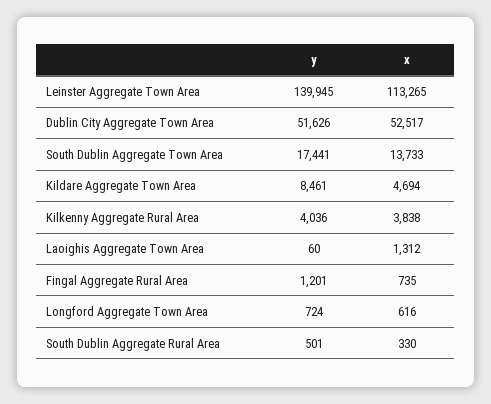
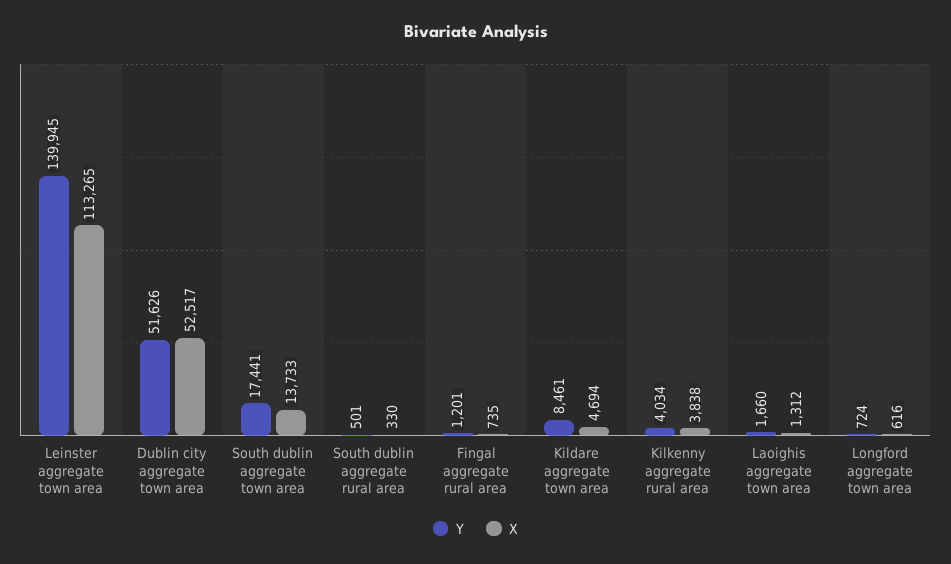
y, Kilkenny Aggregate Rural Area: 4036 -> 4034
y, Laoighis Aggregate Town Area: 60 -> 1660

